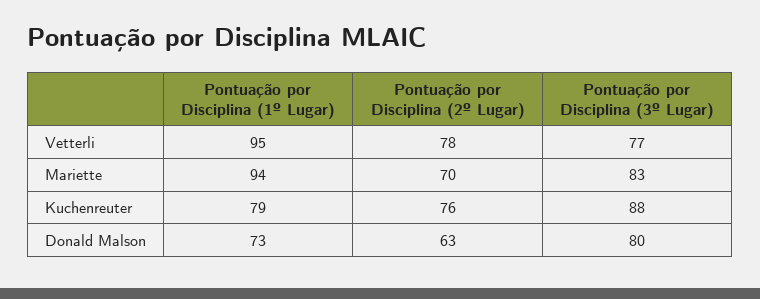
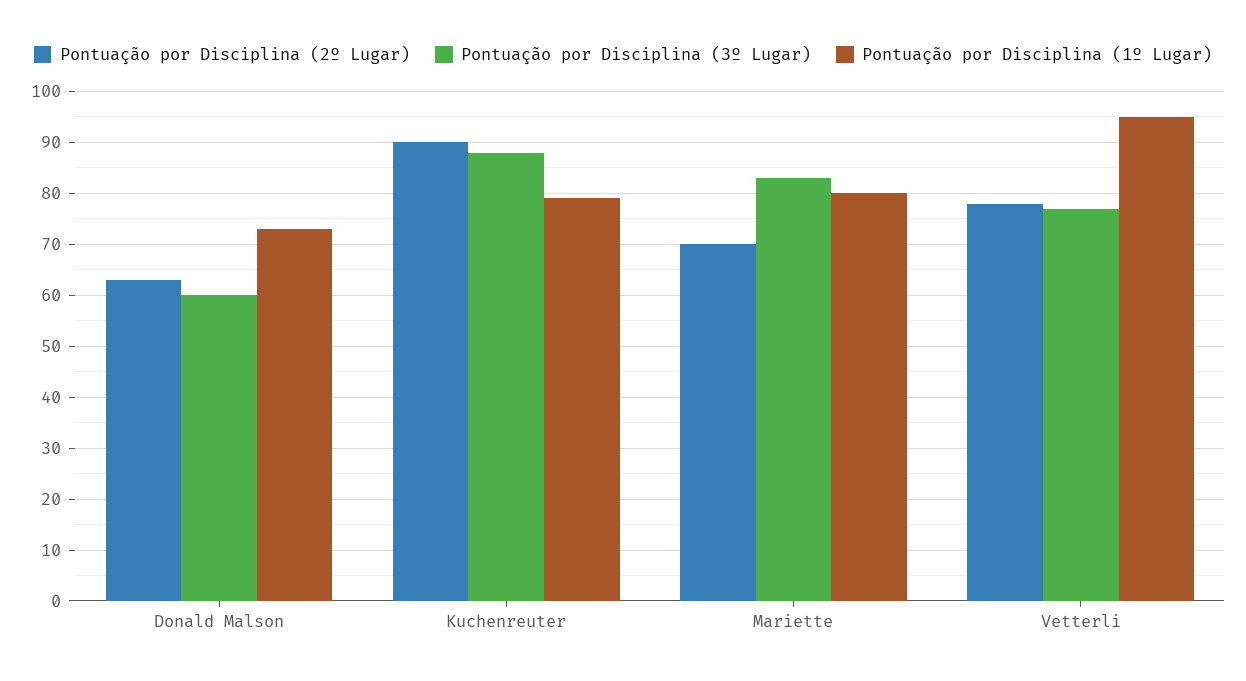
Pontuação por Disciplina (1º Lugar), Mariette: 94 -> 80
Pontuação por Disciplina (2º Lugar), Kuchenreuter: 76 -> 90
Pontuação por Disciplina (3º Lugar), Donald Malson: 80 -> 60

